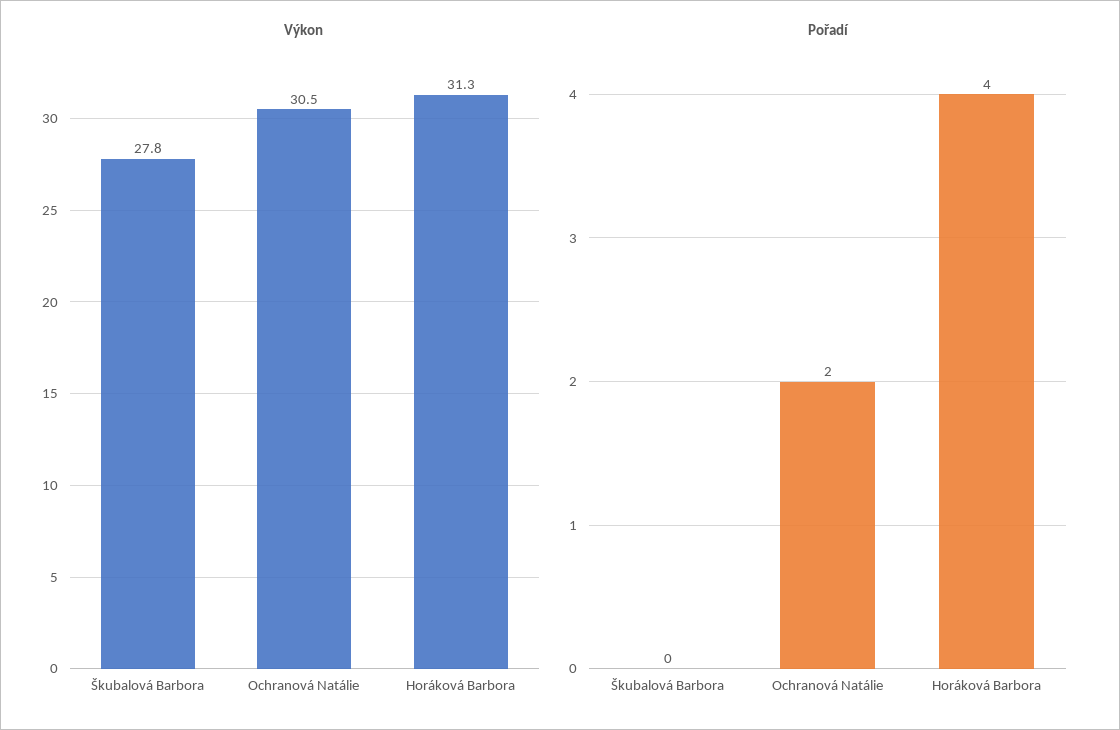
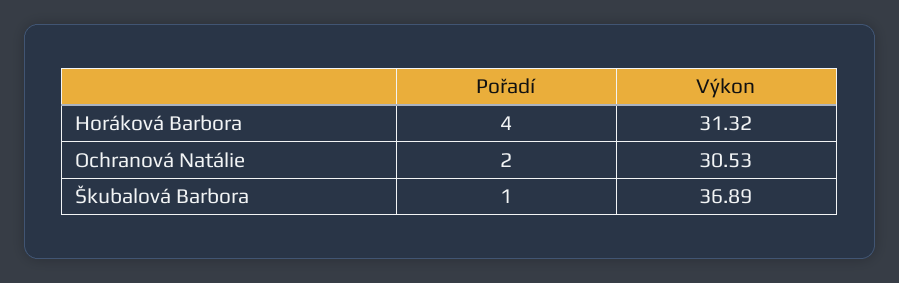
Výkon, Škubalová Barbora: 27.8 -> 36.89
Pořadí, Škubalová Barbora: 0 -> 1

